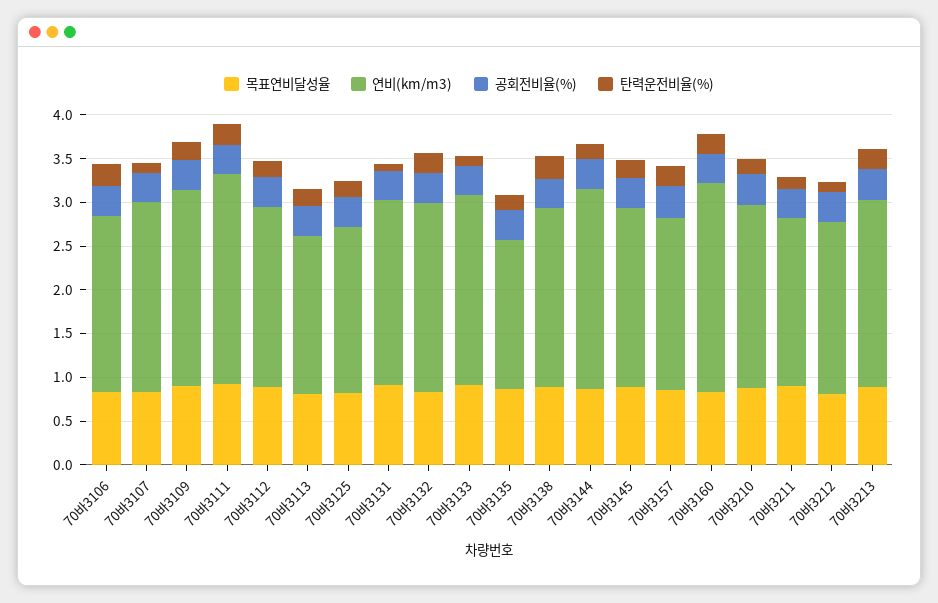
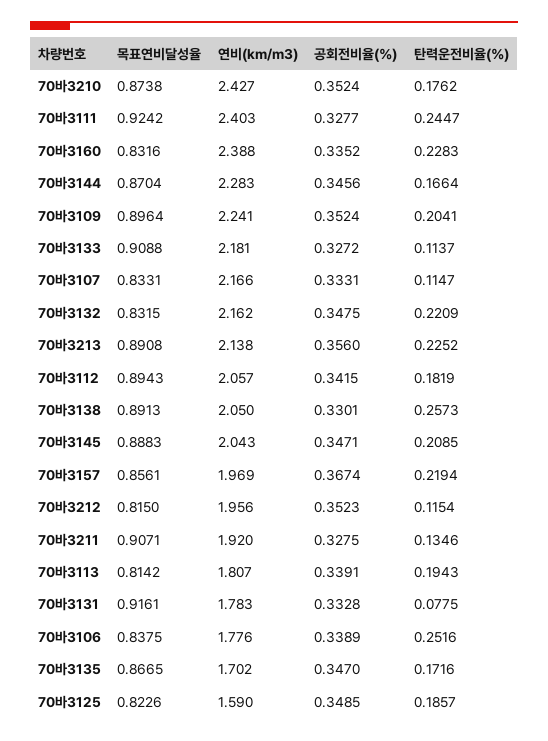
연비(km/m3), 70바3106: 2 -> 1.776
연비(km/m3), 70바3125: 1.9 -> 1.59
연비(km/m3), 70바3131: 2.1 -> 1.783
연비(km/m3), 70바3210: 2.1 -> 2.427

